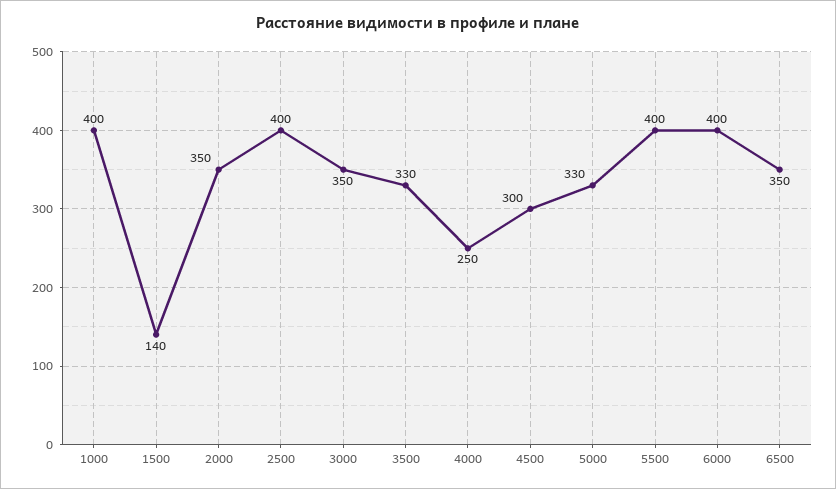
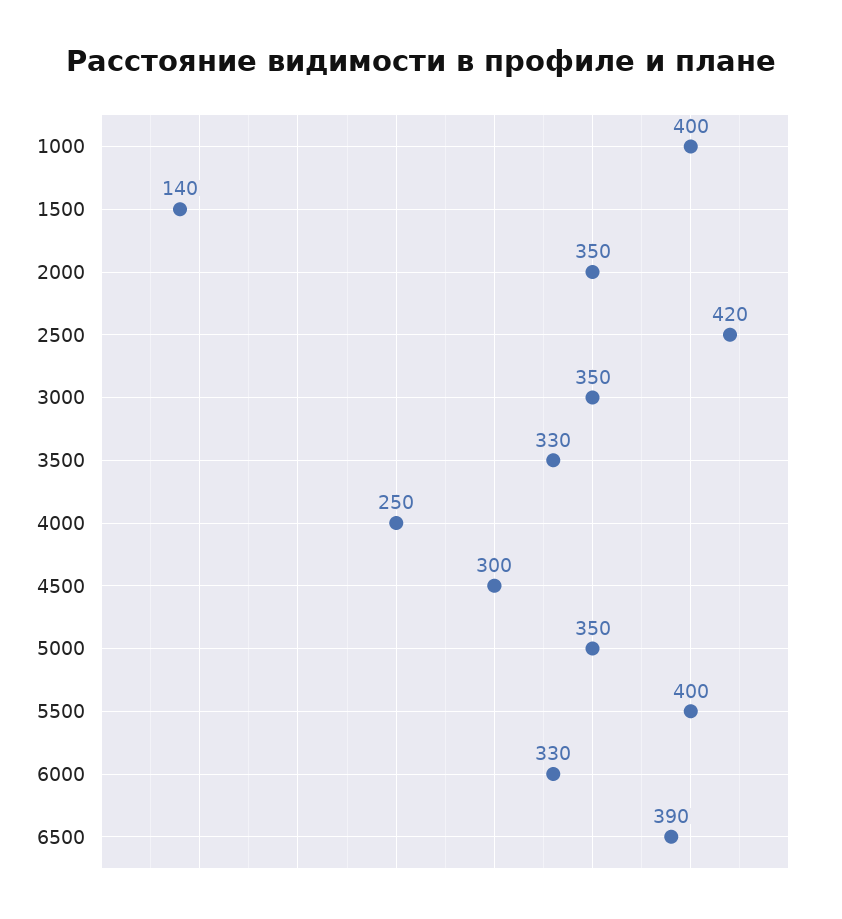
2500: 400 -> 420
5000: 330 -> 350
6000: 400 -> 330
6500: 350 -> 390

